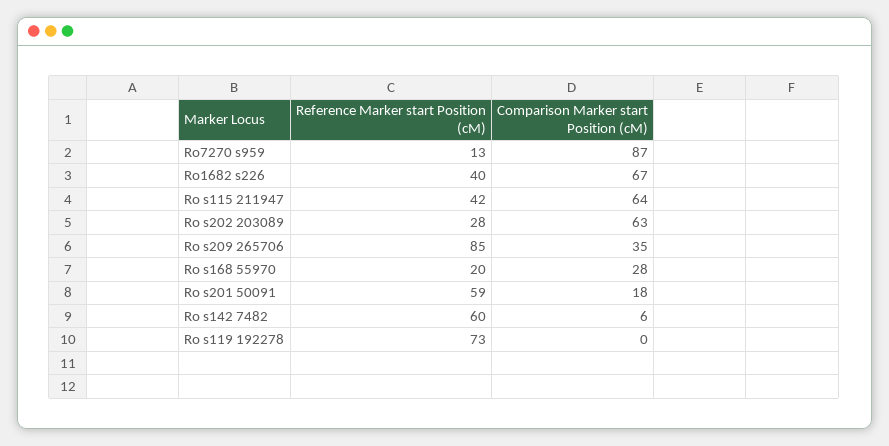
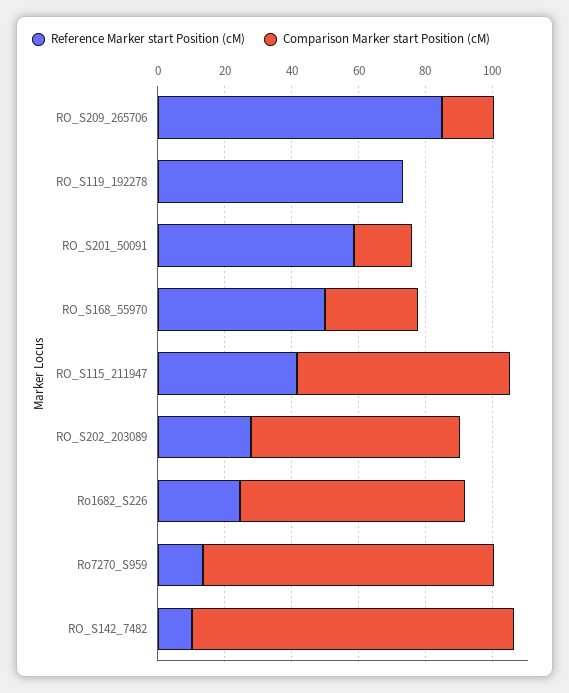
Reference Marker start Position (cM), Ro1682 s226: 40 -> 25
Comparison Marker start Position (cM), Ro s209 265706: 35 -> 15
Reference Marker start Position (cM), Ro s168 55970: 20 -> 50
Reference Marker start Position (cM), Ro s142 7482: 60 -> 10
Comparison Marker start Position (cM), Ro s142 7482: 6 -> 95

